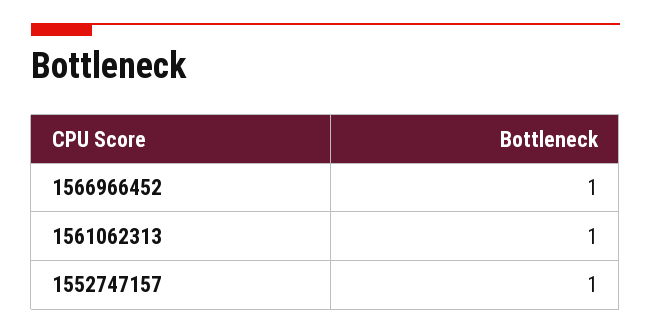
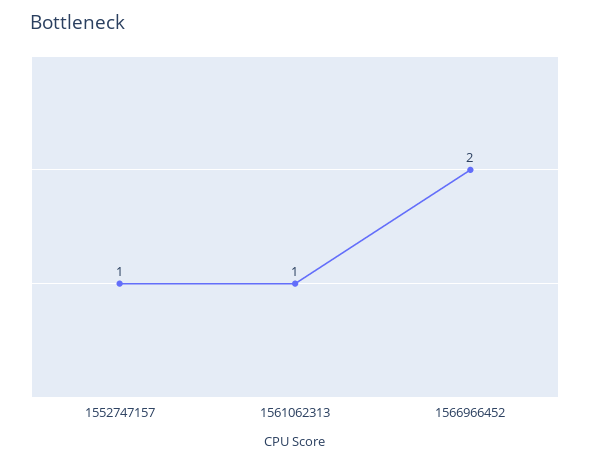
1566966452: 1 -> 2

